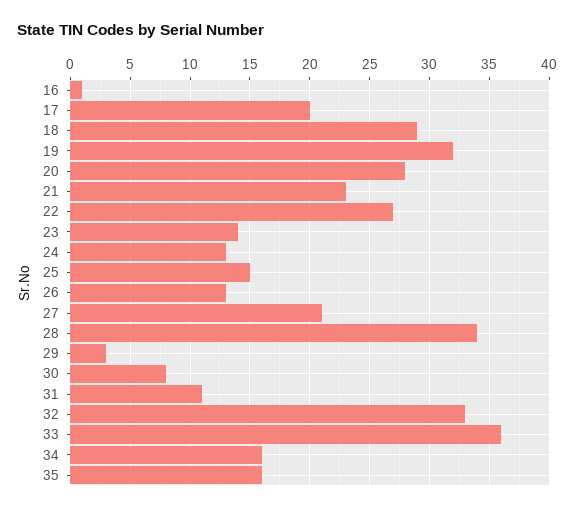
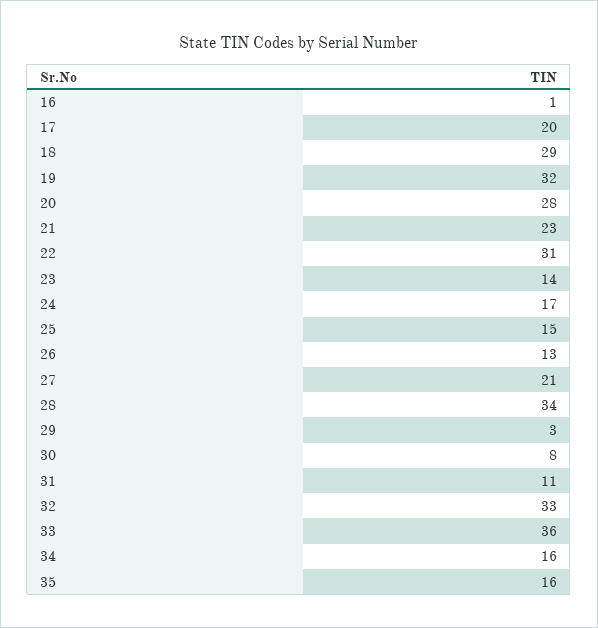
22: 27 -> 31
24: 13 -> 17

